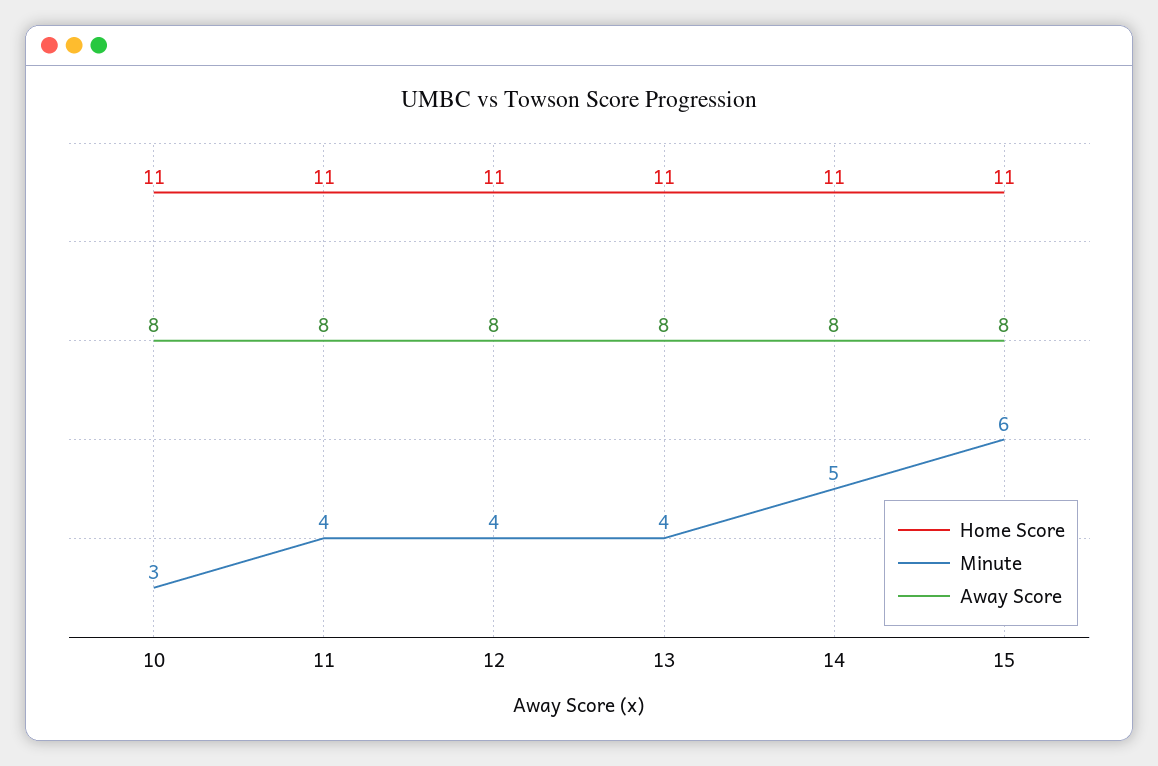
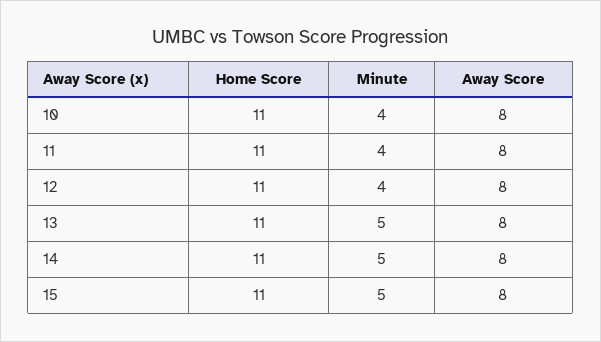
Minute, 10: 3 -> 4
Minute, 13: 4 -> 5
Minute, 15: 6 -> 5

